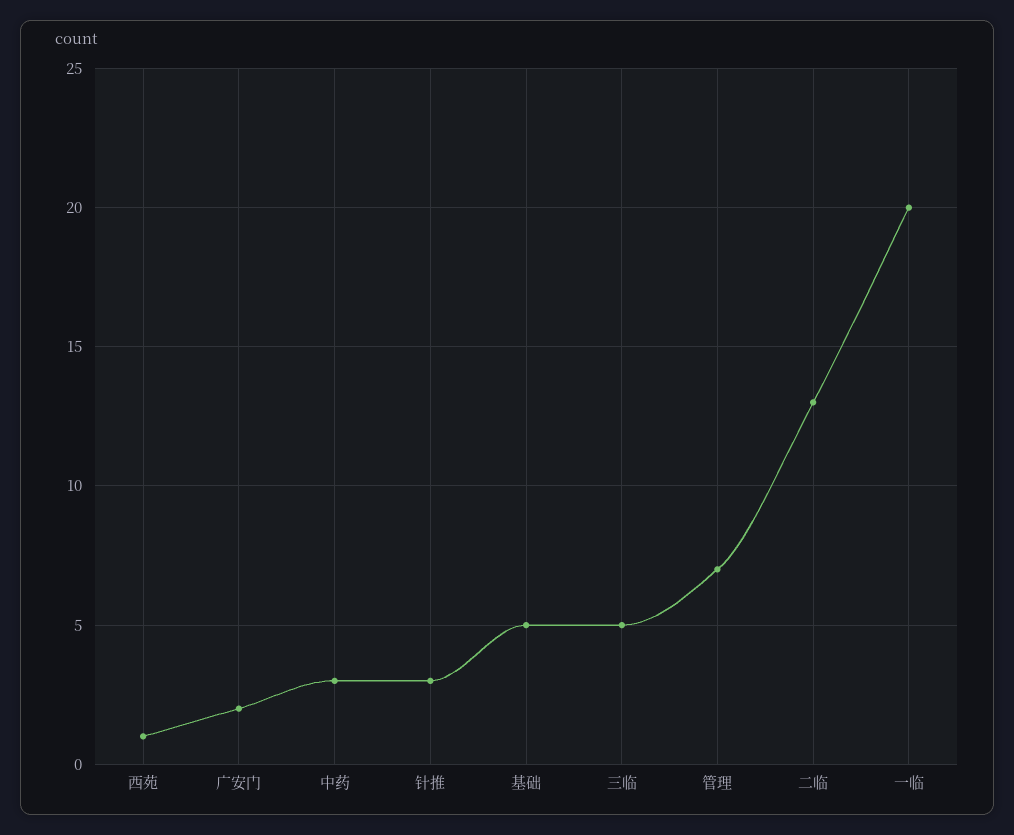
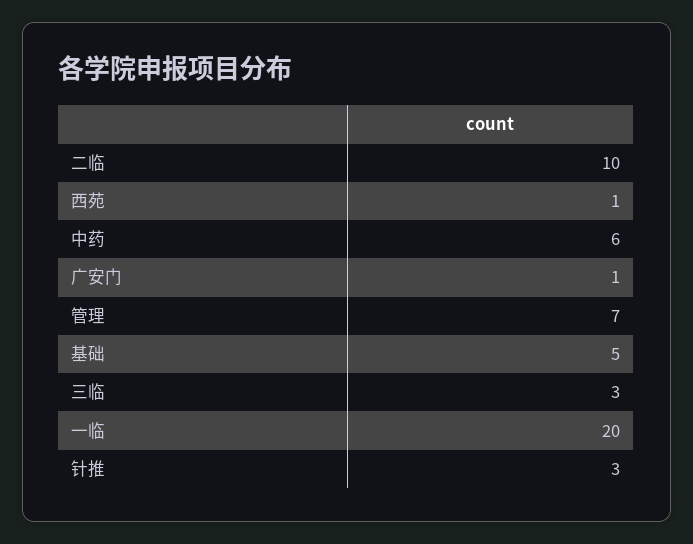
广安门: 2 -> 1
中药: 3 -> 6
三临: 5 -> 3
二临: 13 -> 10

